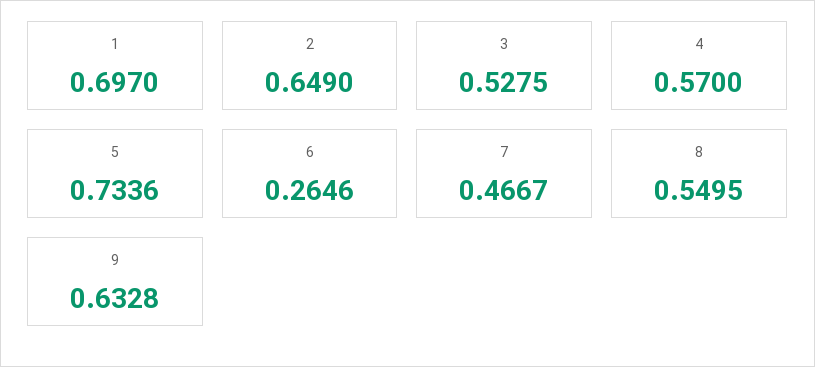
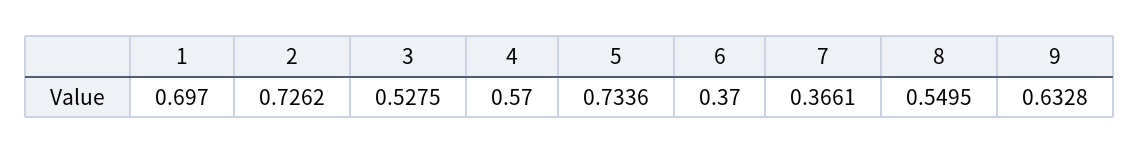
2: 0.649 -> 0.7262
6: 0.2646 -> 0.37
7: 0.4667 -> 0.3661

